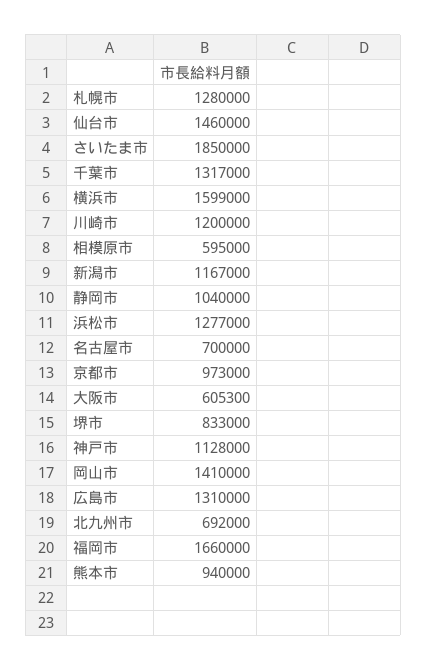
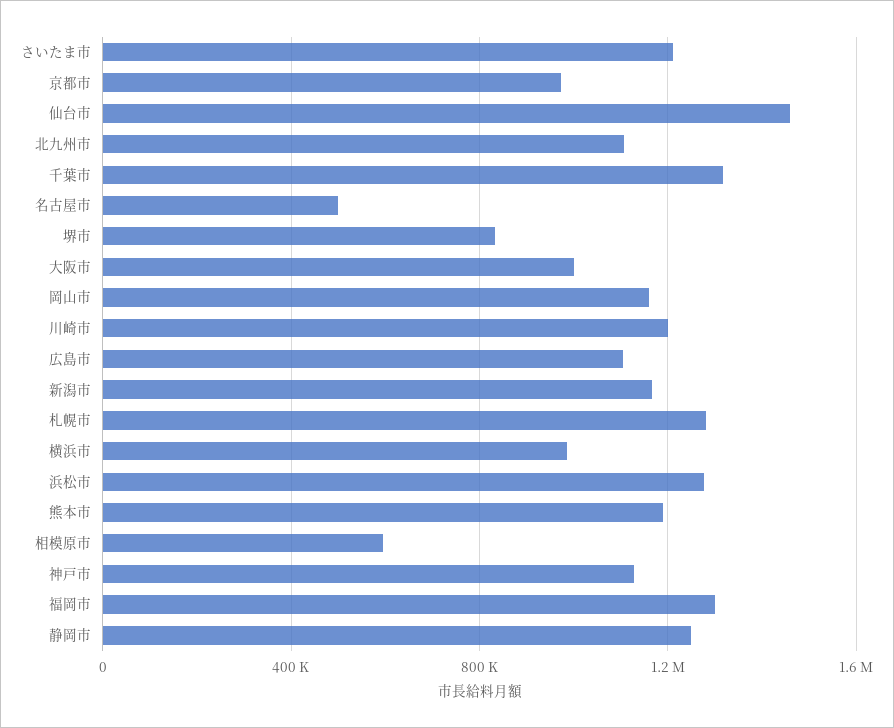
さいたま市: 1850000 -> 1200000
横浜市: 1599000 -> 1000000
静岡市: 1040000 -> 1250000
名古屋市: 700000 -> 500000
大阪市: 605300 -> 1000000
岡山市: 1410000 -> 1150000
広島市: 1310000 -> 1100000
北九州市: 692000 -> 1100000
福岡市: 1660000 -> 1300000
熊本市: 940000 -> 1200000

